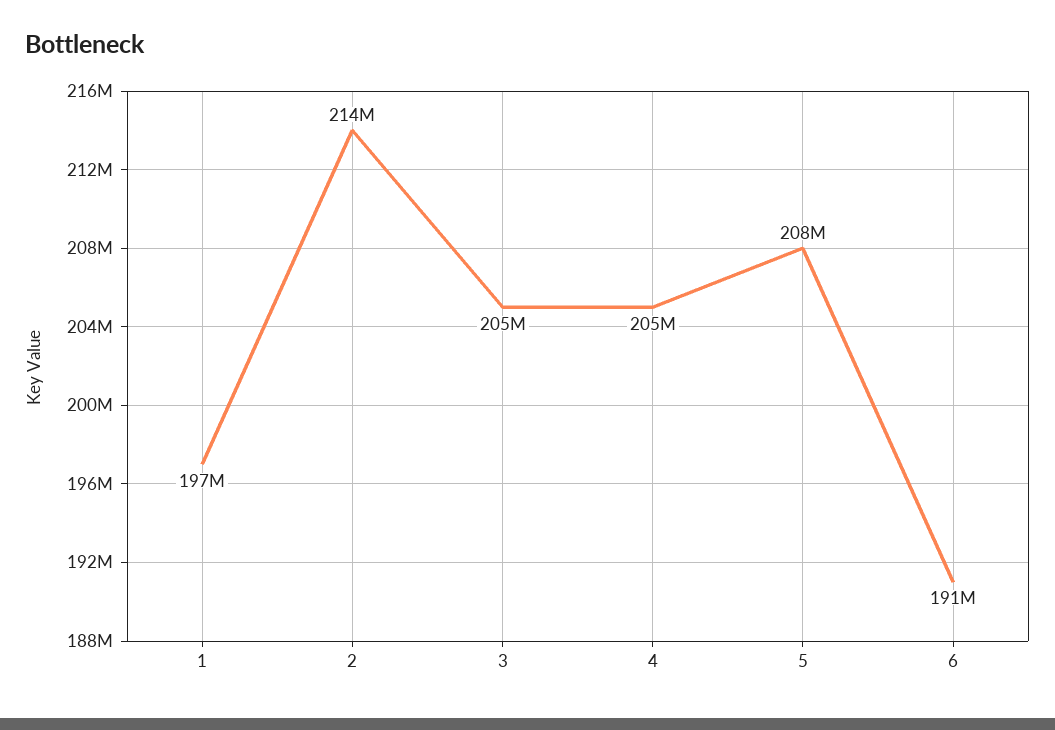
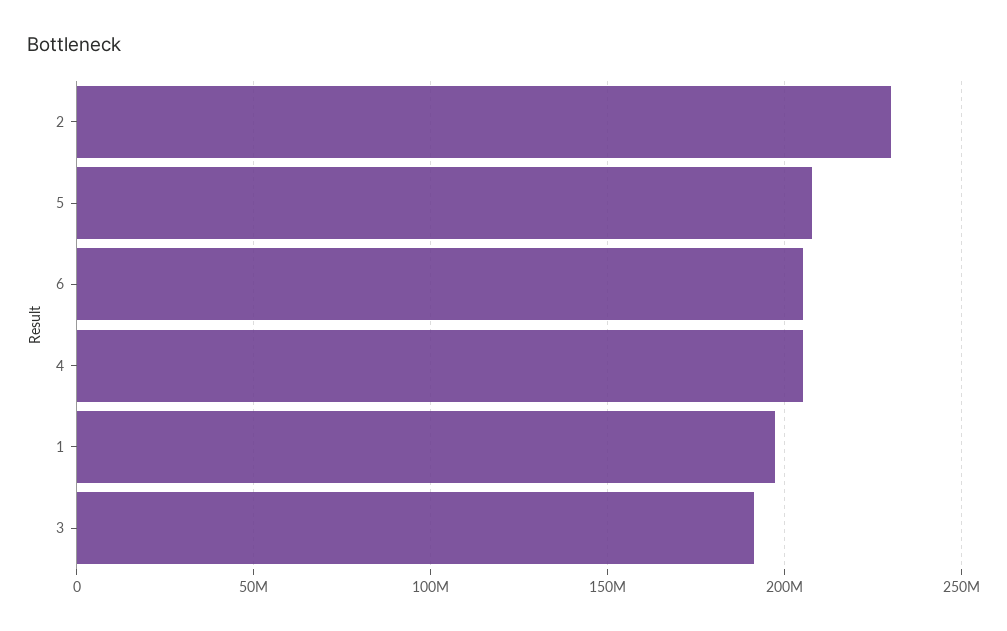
2: 214000000 -> 230000000
3: 205000000 -> 190000000
6: 191000000 -> 205000000

